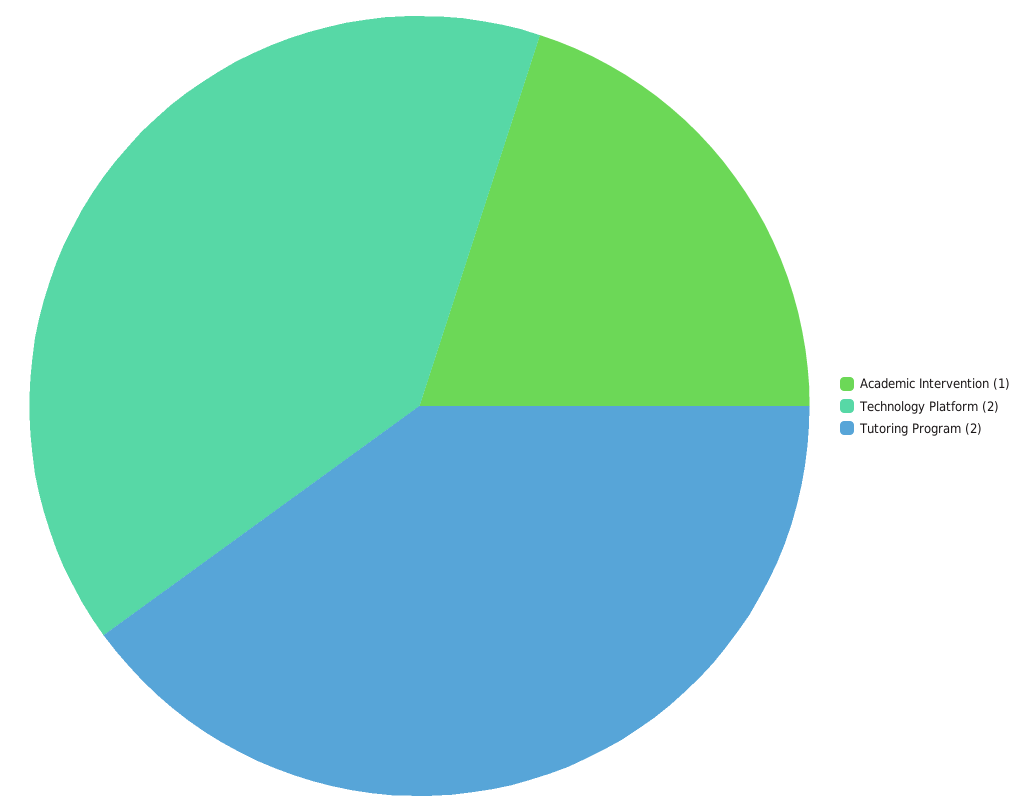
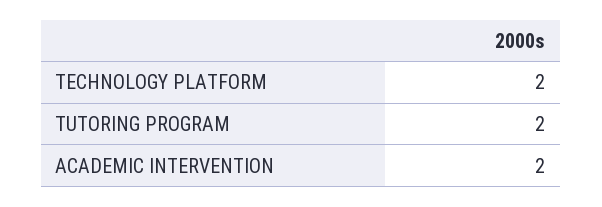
Academic Intervention: 1 -> 2

